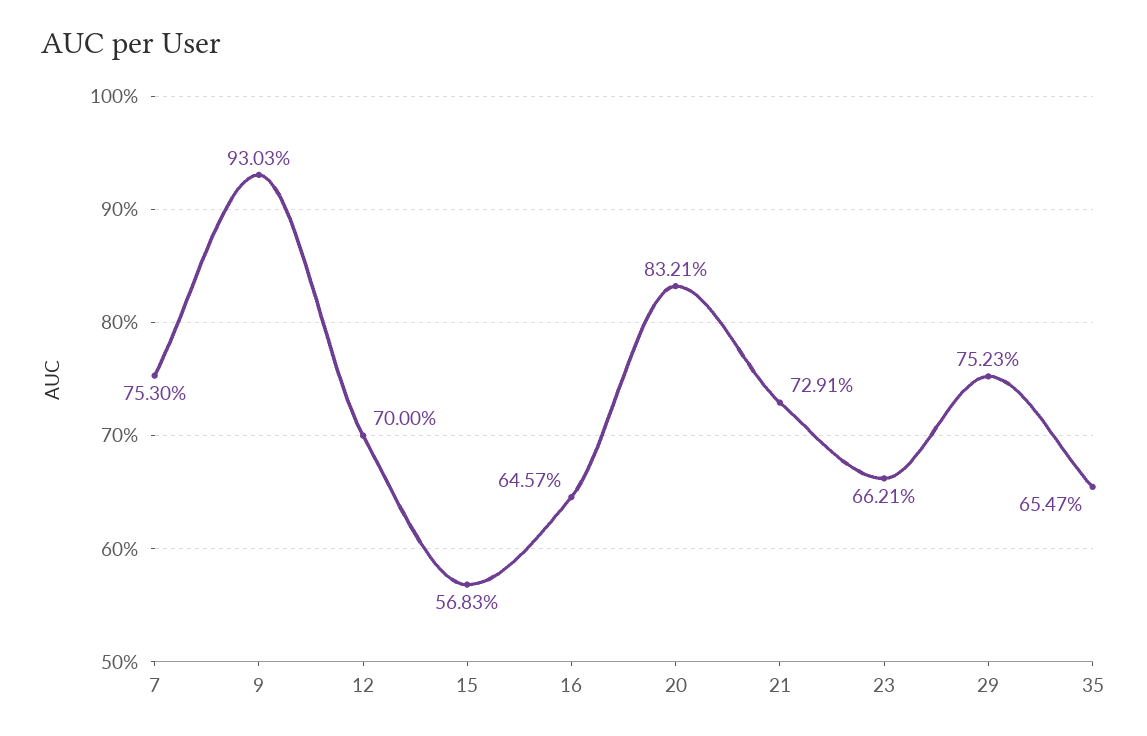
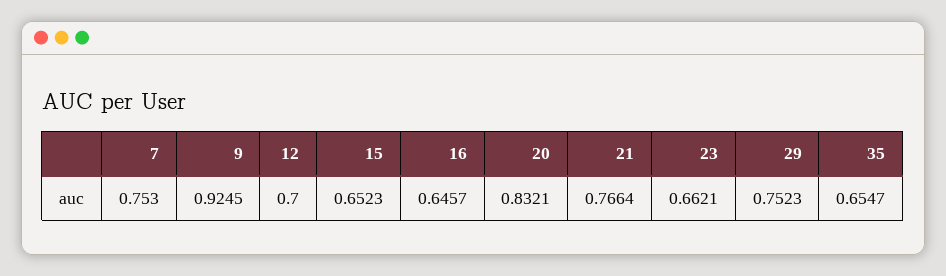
9: 0.9303 -> 0.9245
15: 0.5683 -> 0.6523
21: 0.7291 -> 0.7664

